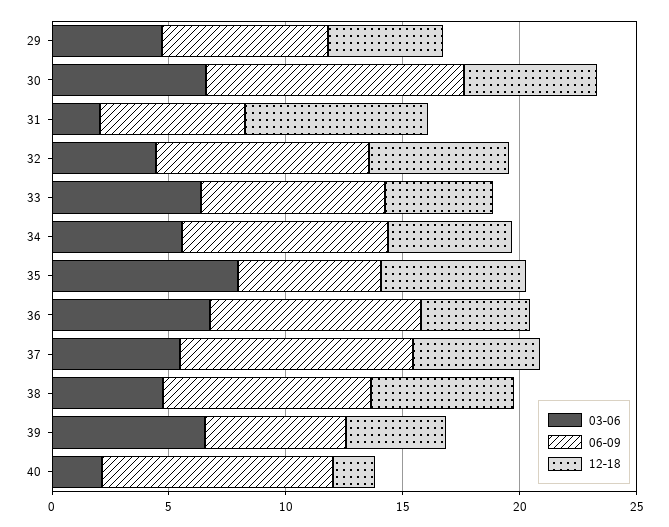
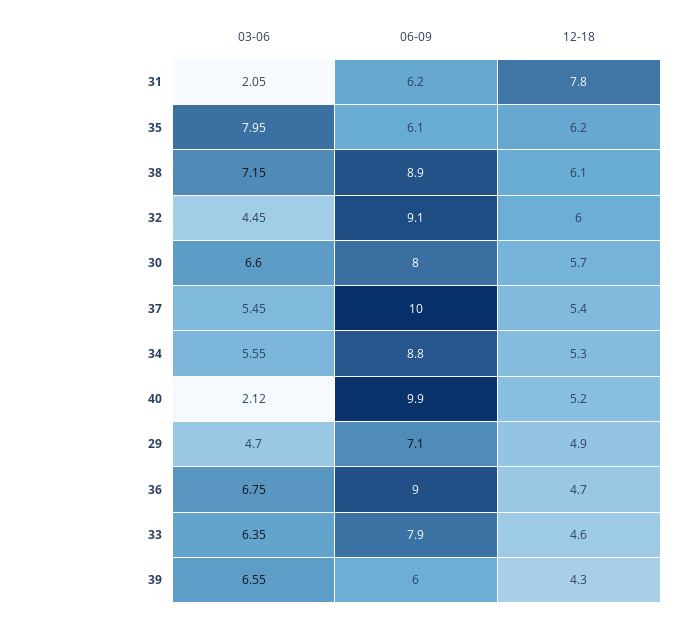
06-09, 30: 11 -> 8
03-06, 38: 5 -> 7.15
12-18, 40: 2 -> 5.2

